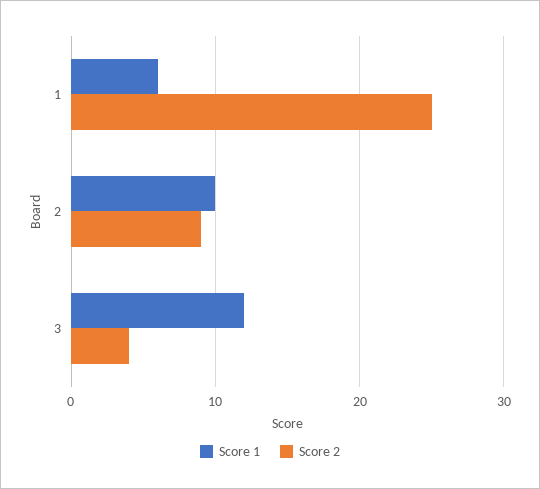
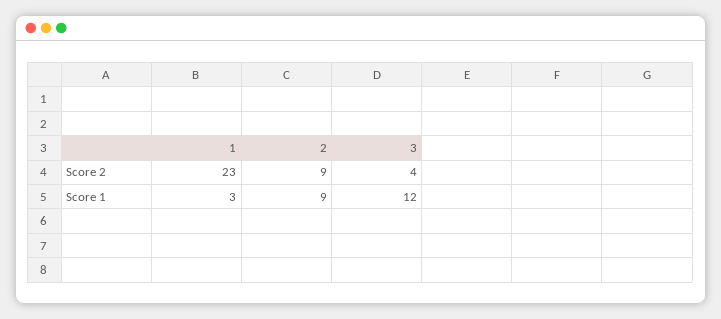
Score 1, 1: 6 -> 3
Score 2, 1: 25 -> 23
Score 1, 2: 10 -> 9

